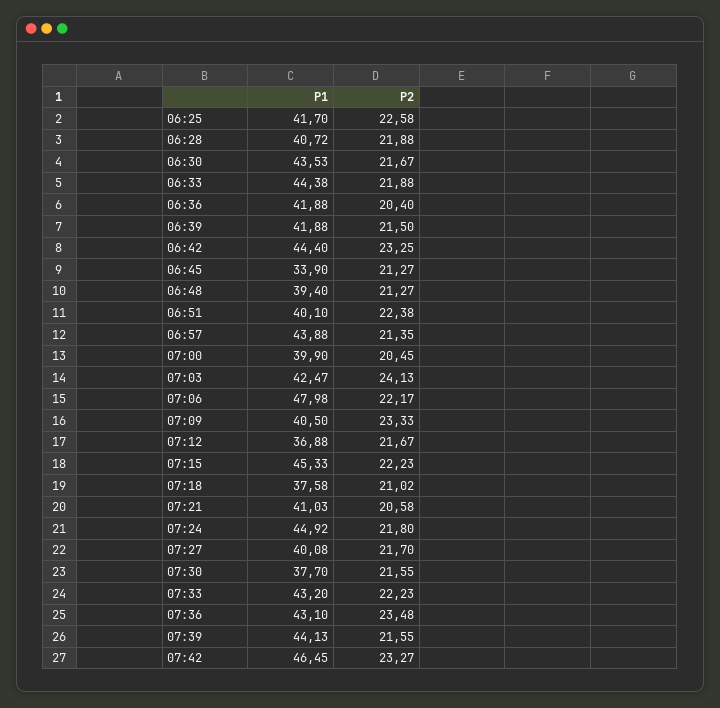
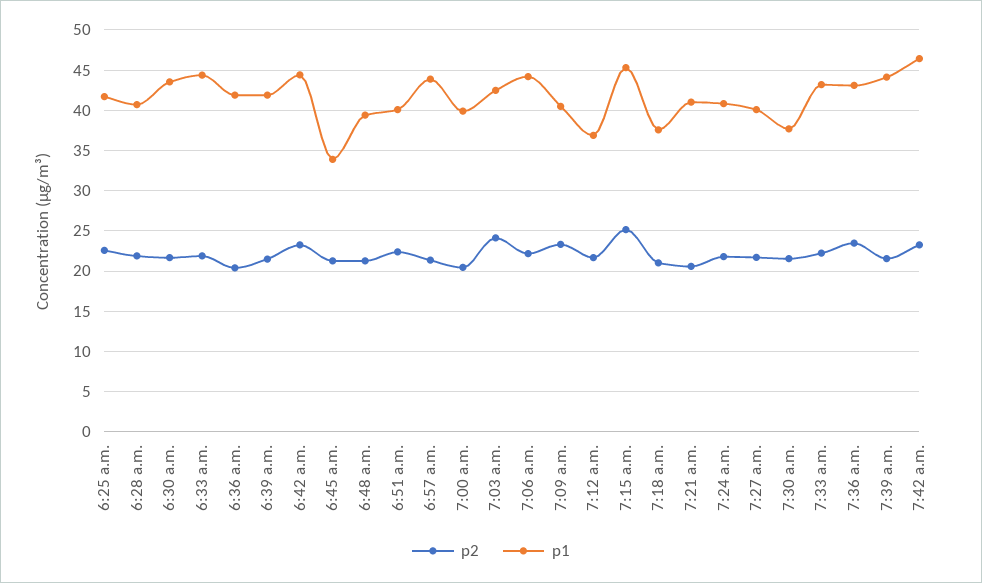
P1, 07:06: 47.98 -> 44
P2, 07:15: 22.23 -> 25
P1, 07:24: 44.92 -> 41

